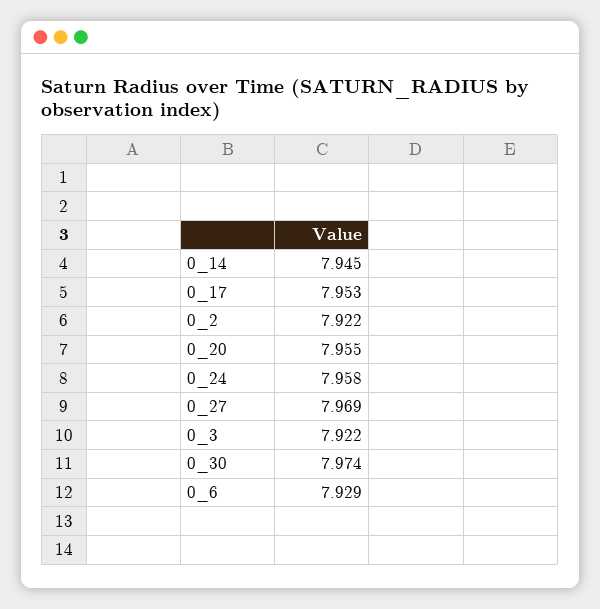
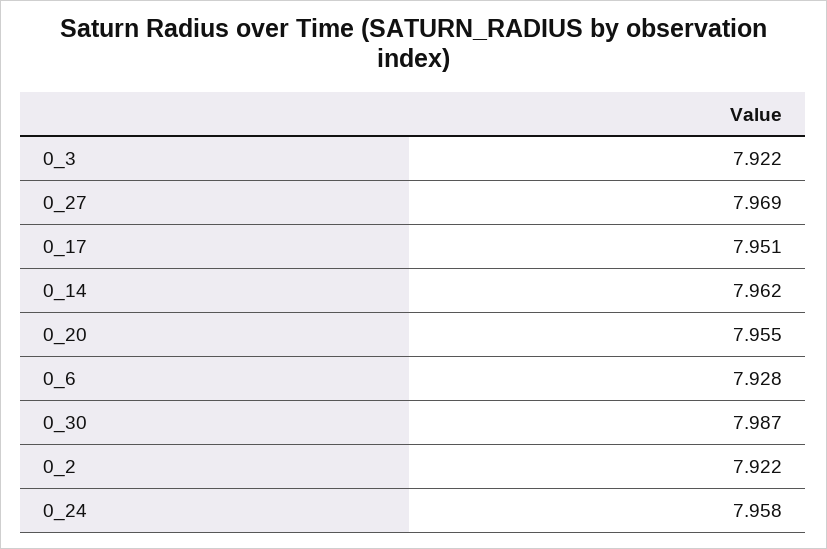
0_14: 7.945 -> 7.962
0_17: 7.953 -> 7.951
0_30: 7.974 -> 7.987
0_6: 7.929 -> 7.928

